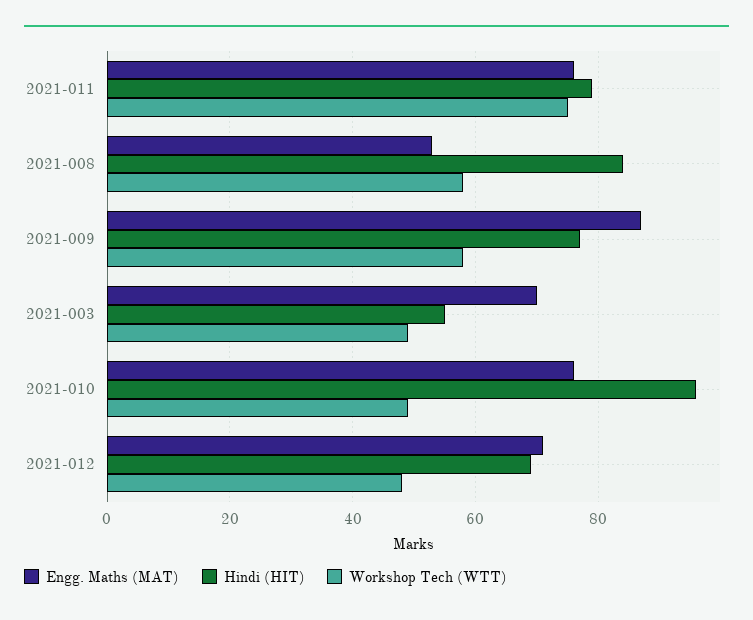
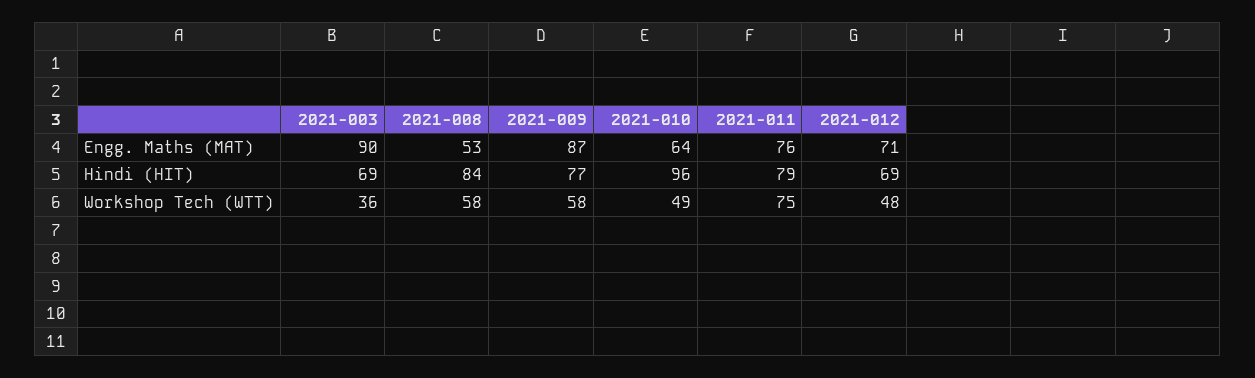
Engg. Maths (MAT), 2021-003: 70 -> 90
Hindi (HIT), 2021-003: 55 -> 69
Workshop Tech (WTT), 2021-003: 50 -> 36
Engg. Maths (MAT), 2021-010: 75 -> 64

